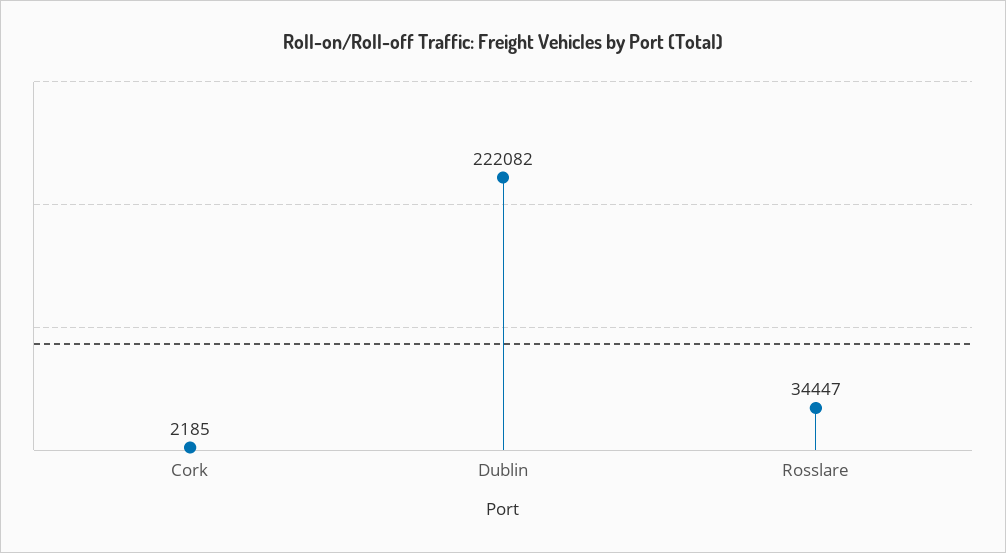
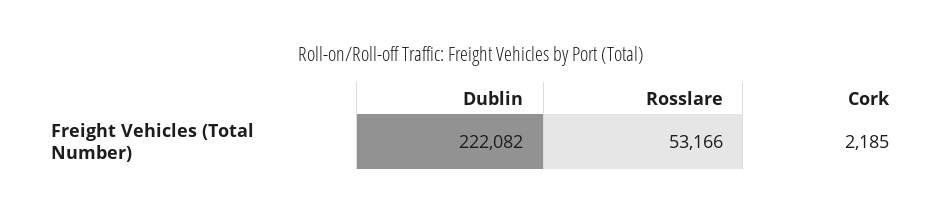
Rosslare: 34447 -> 53166

